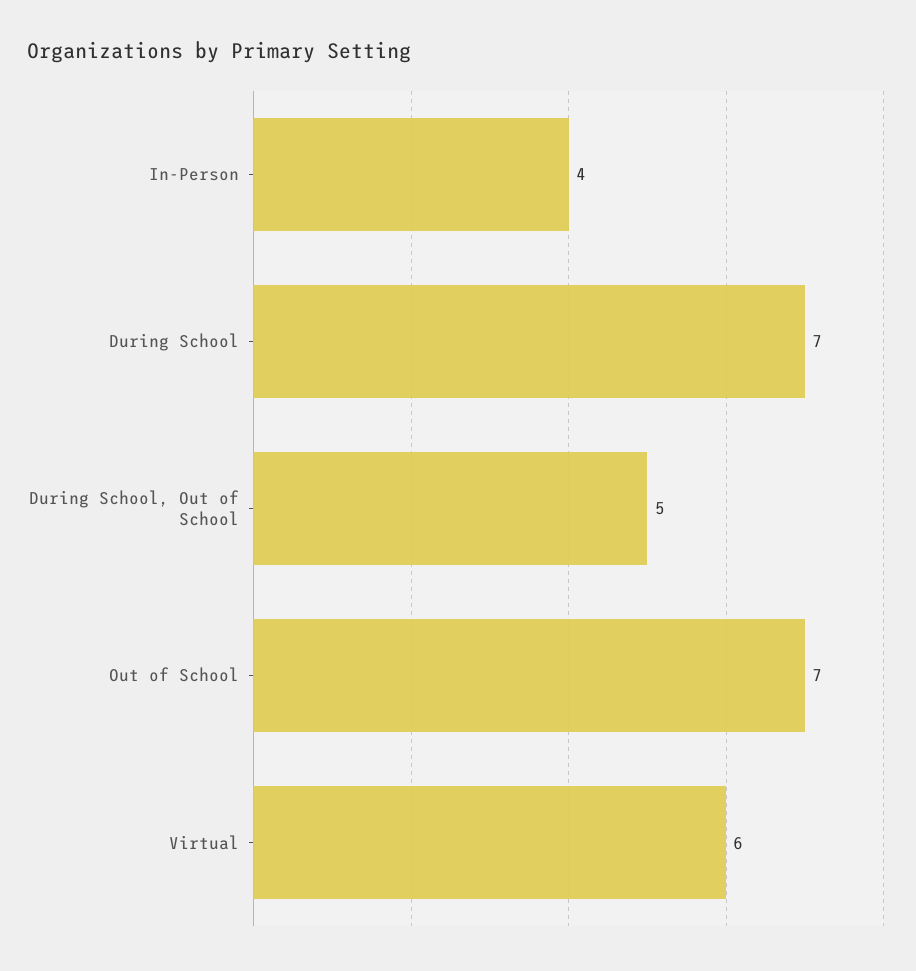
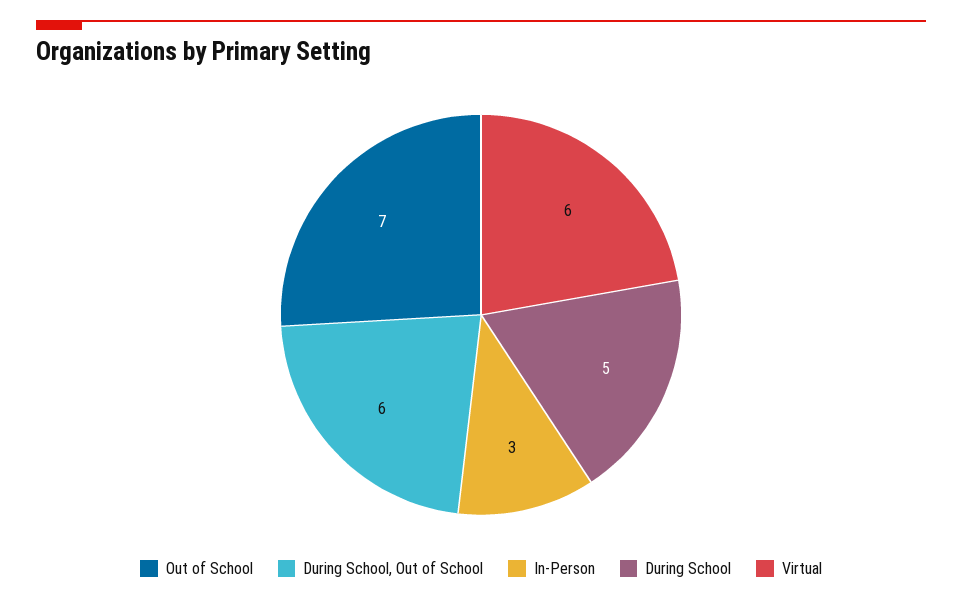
In-Person: 4 -> 3
During School: 7 -> 5
During School, Out of School: 5 -> 6

